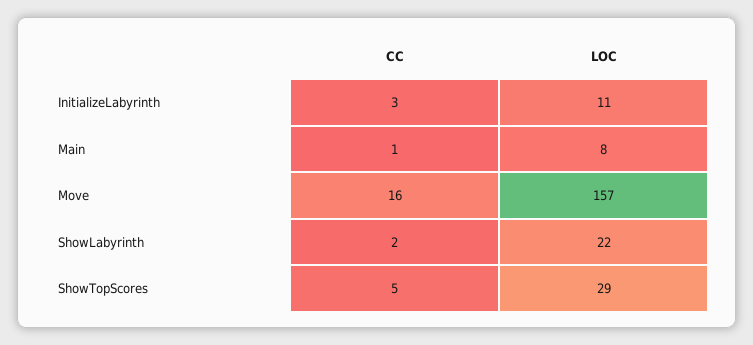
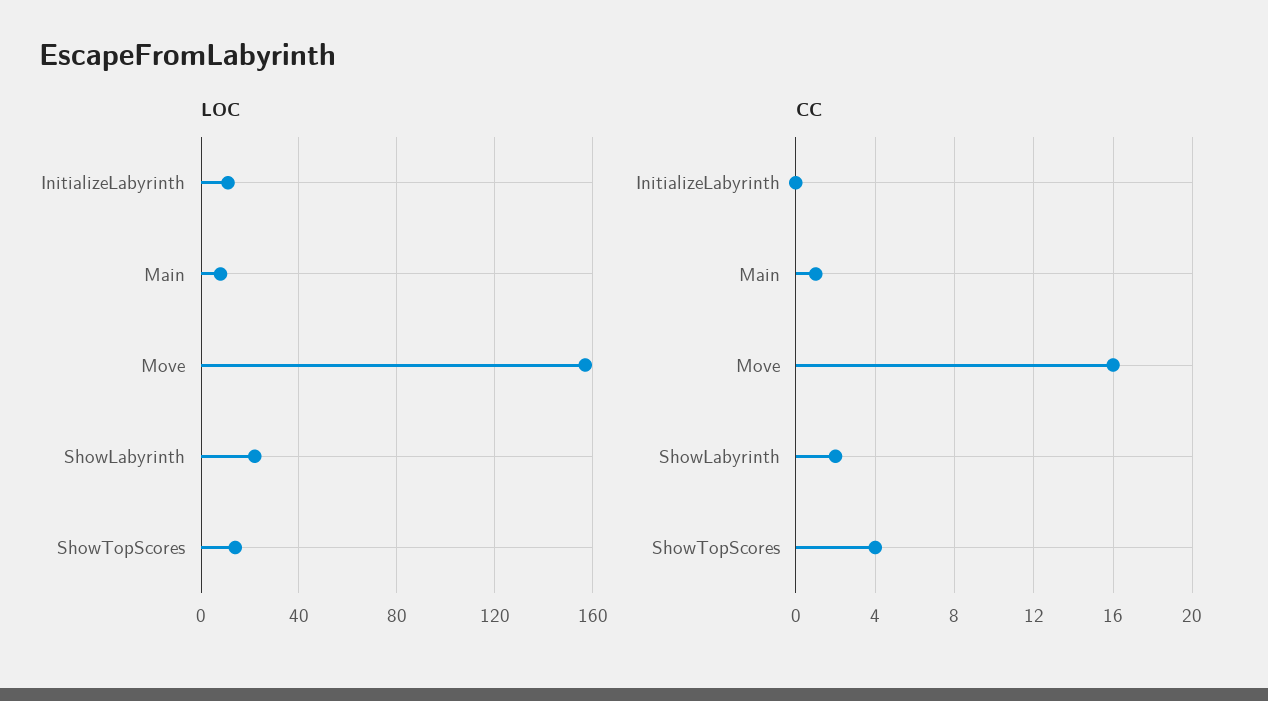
CC, InitializeLabyrinth: 3 -> 0
CC, ShowTopScores: 5 -> 4
LOC, ShowTopScores: 29 -> 15

